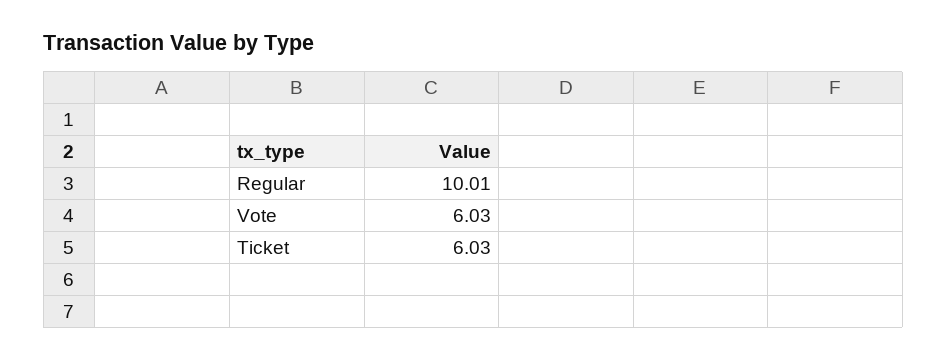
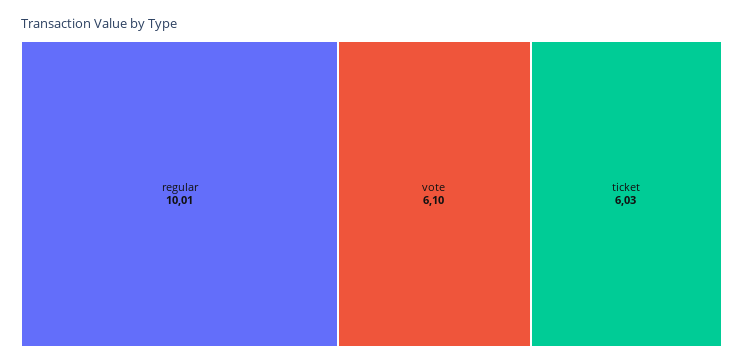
Vote: 6.03 -> 6.1

